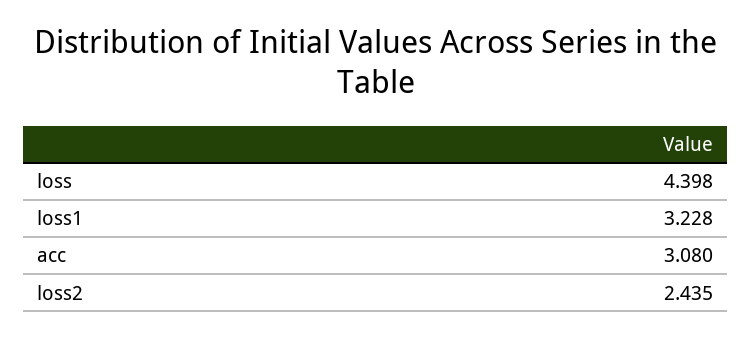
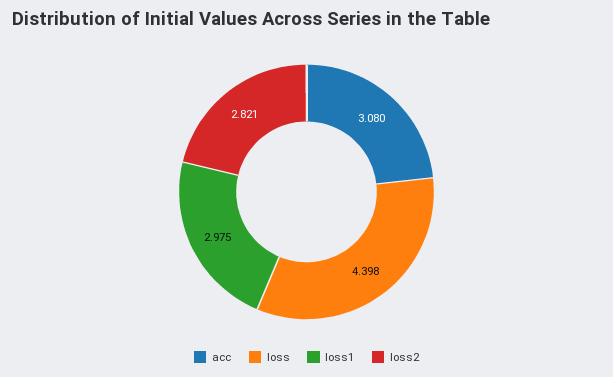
loss1: 3.228 -> 2.975
loss2: 2.435 -> 2.821

